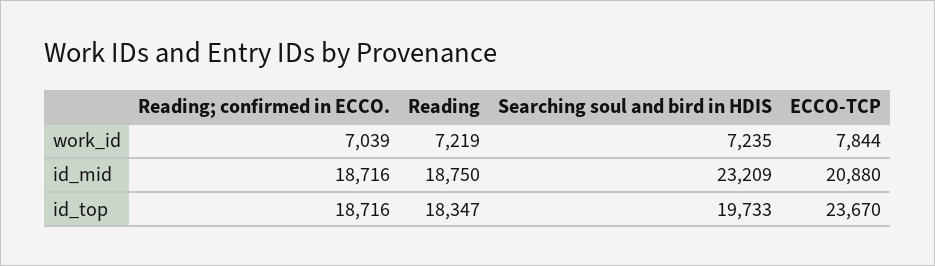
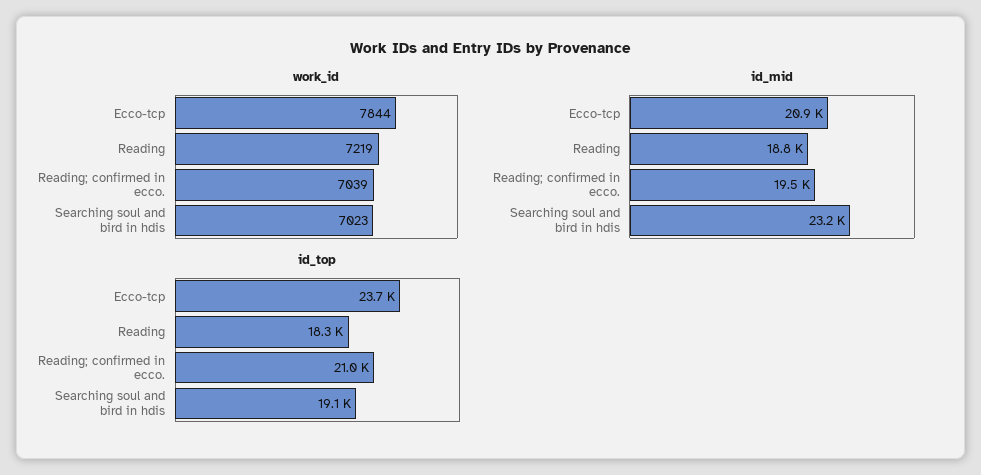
work_id, Searching soul and bird in HDIS: 7235 -> 7023
id_mid, Reading; confirmed in ECCO.: 18716 -> 19500
id_top, Reading; confirmed in ECCO.: 18716 -> 21000
id_top, Searching soul and bird in HDIS: 19733 -> 19100

